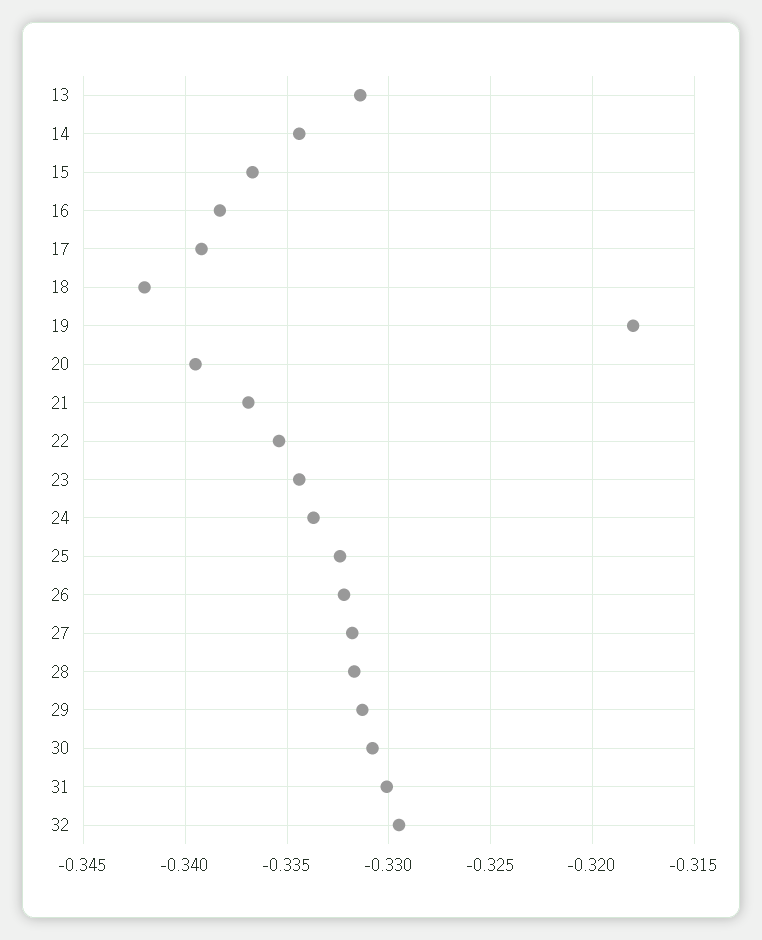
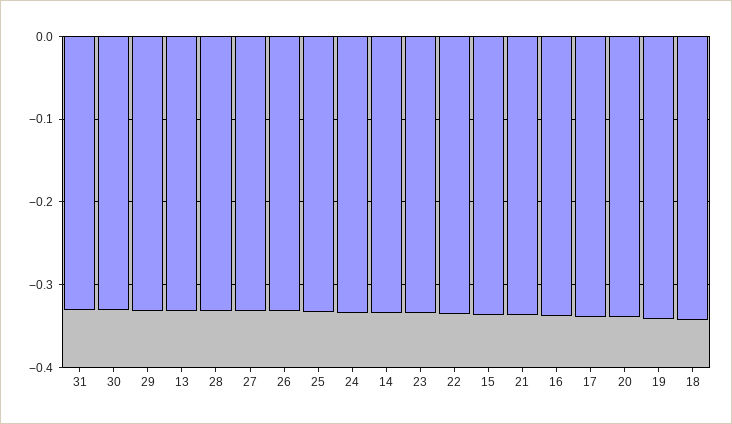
19: -0.318 -> -0.34
32: -0.3295 -> none

